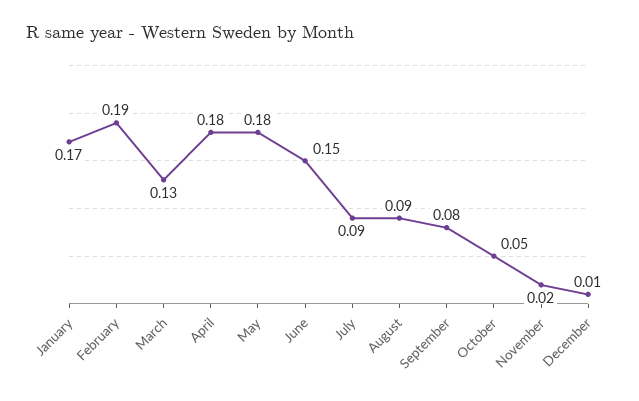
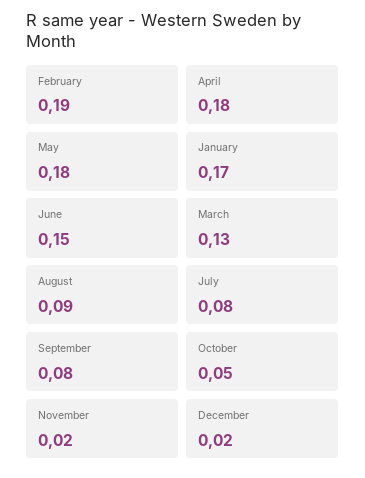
July: 0.09 -> 0.08
December: 0.01 -> 0.02

